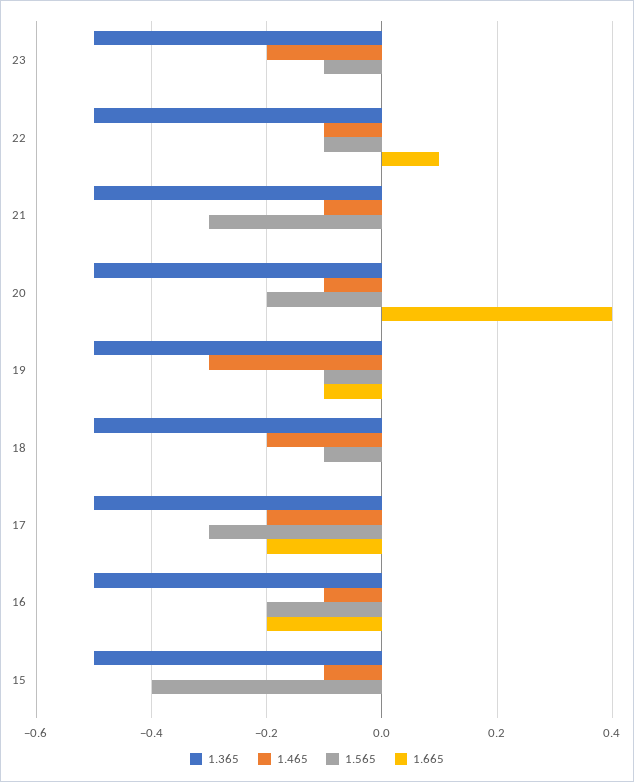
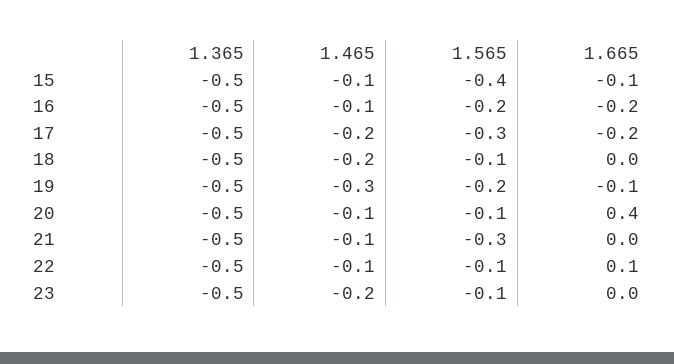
1.565, 20: -0.2 -> -0.1
1.565, 19: -0.1 -> -0.2
1.665, 15: 0 -> -0.1

